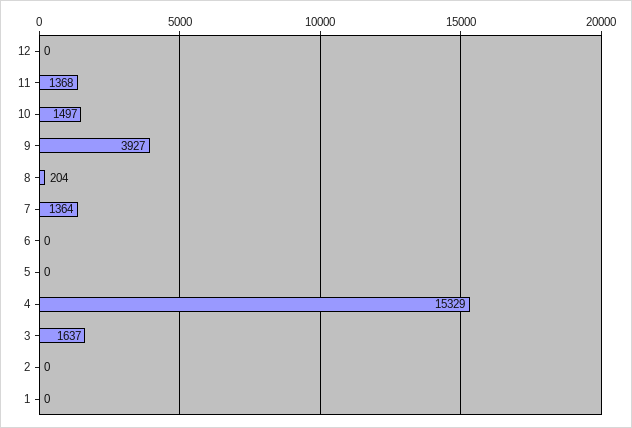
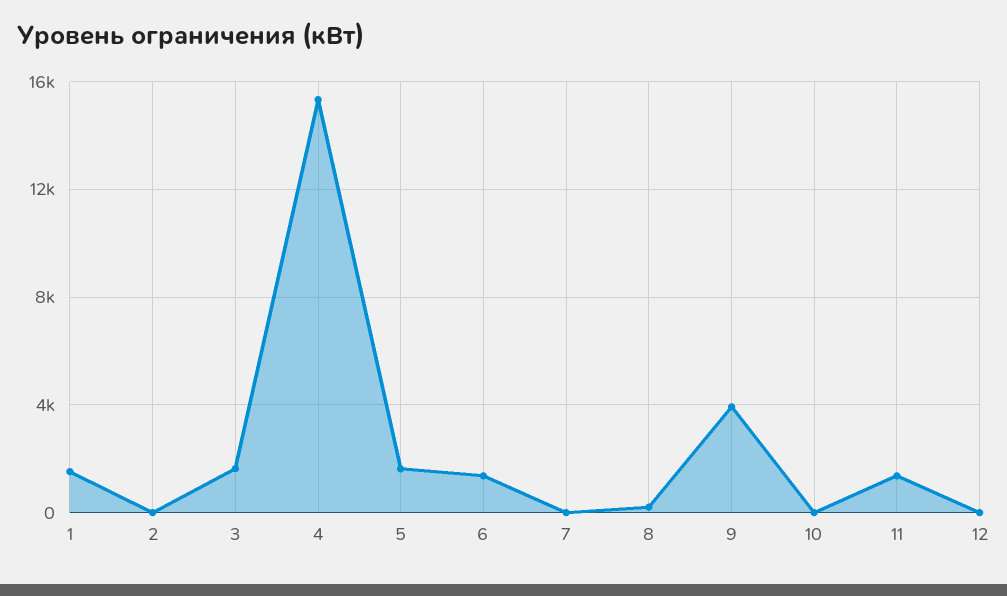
10: 1497 -> 0
7: 1364 -> 0
6: 0 -> 1500
5: 0 -> 1500
1: 0 -> 1500

